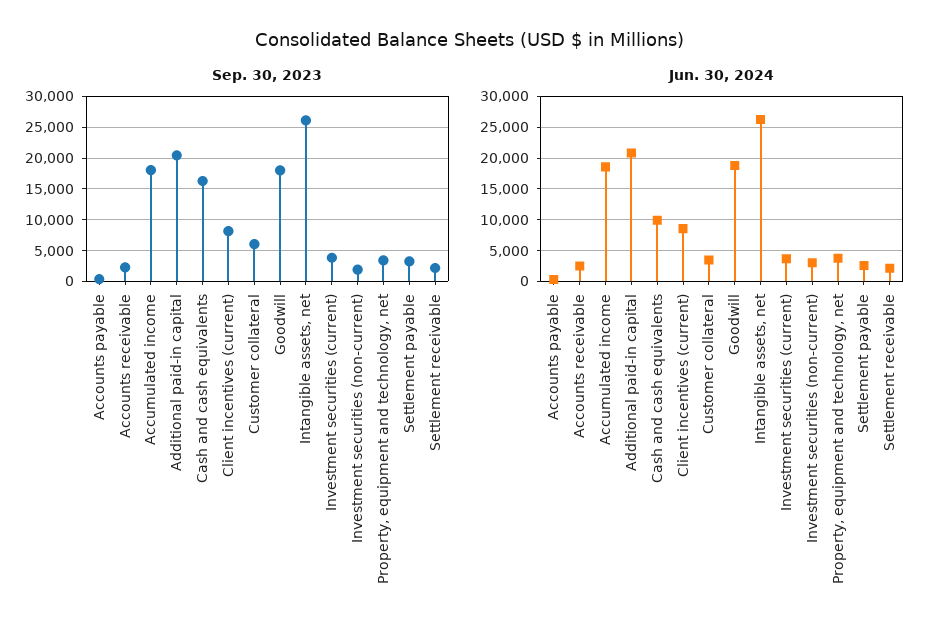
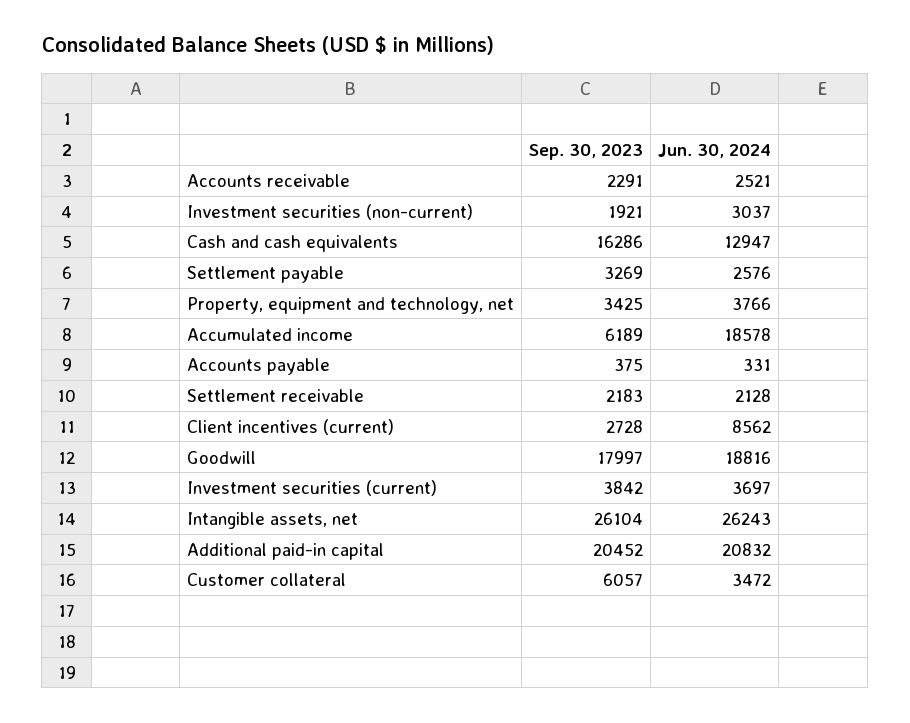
Sep. 30, 2023, Accumulated income: 18000 -> 6189
Sep. 30, 2023, Client incentives (current): 8000 -> 2728
Jun. 30, 2024, Cash and cash equivalents: 10000 -> 12947

